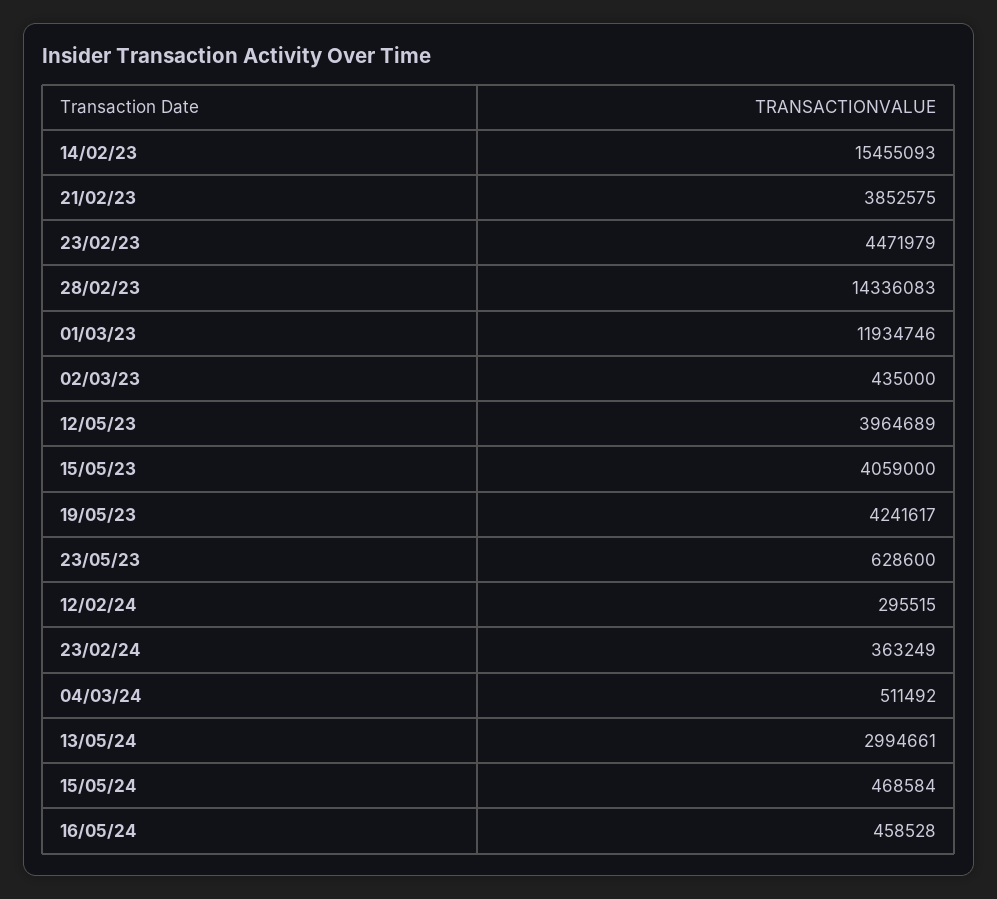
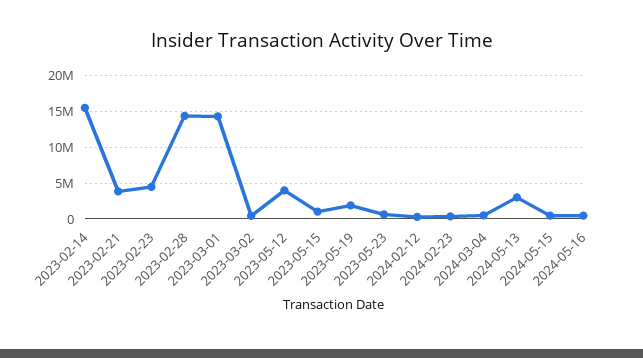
01/03/23: 11934746 -> 14000000
15/05/23: 4059000 -> 1000000
19/05/23: 4241617 -> 2000000

